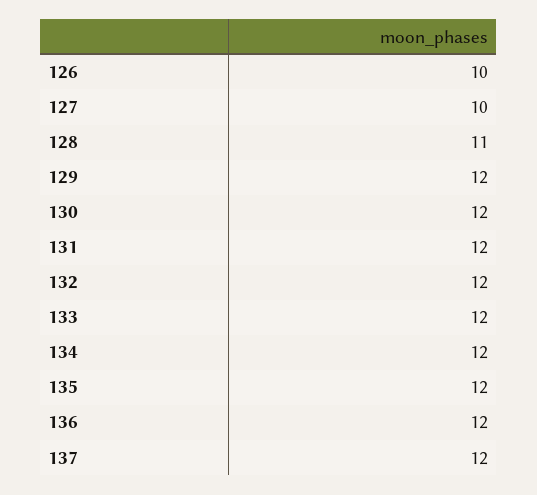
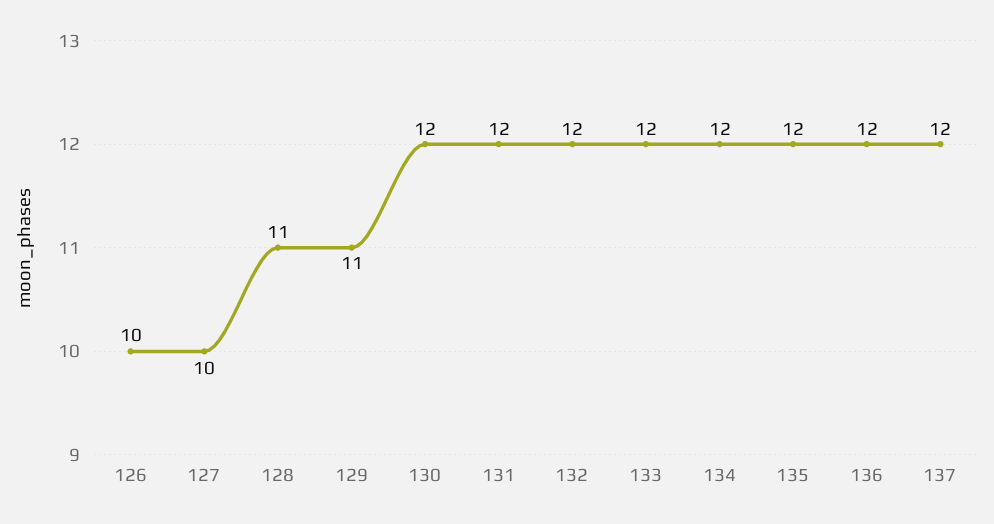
129: 12 -> 11

